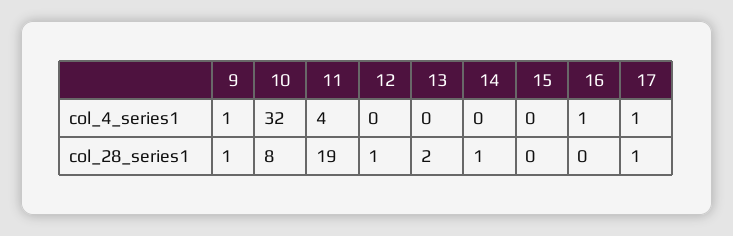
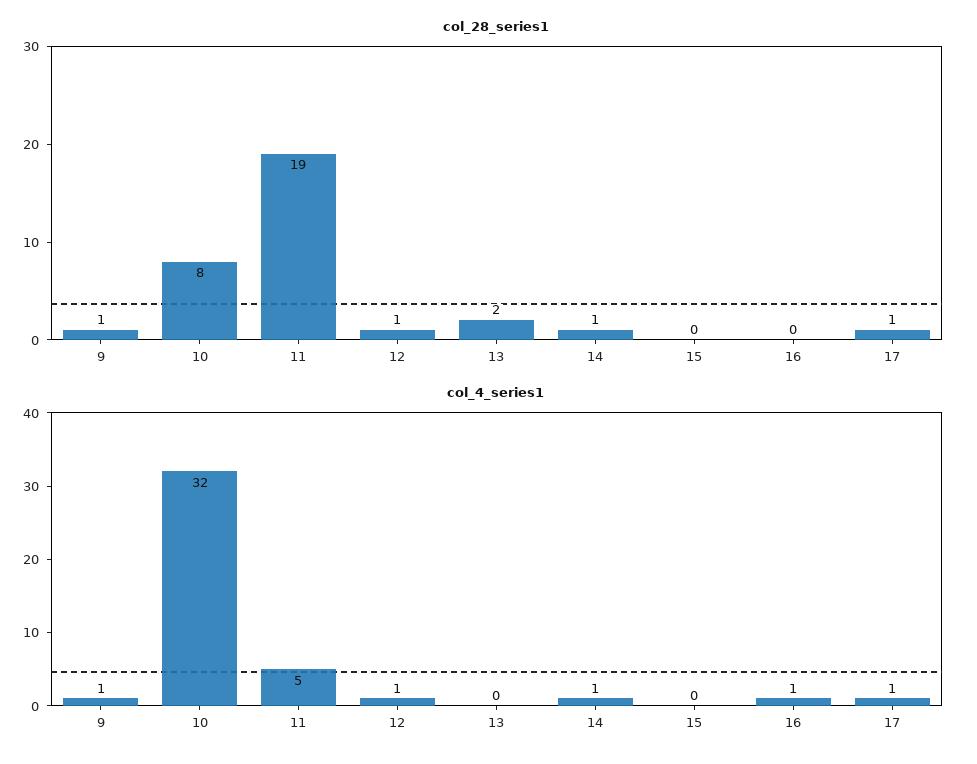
col_4_series1, 11: 4 -> 5
col_4_series1, 12: 0 -> 1
col_4_series1, 14: 0 -> 1

